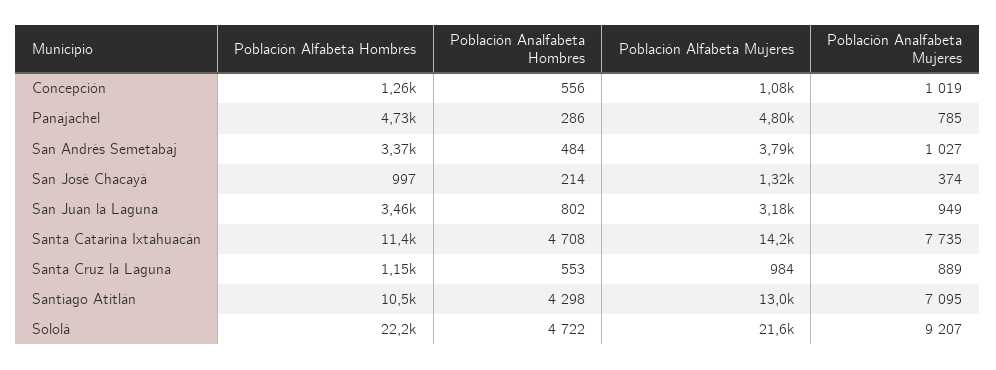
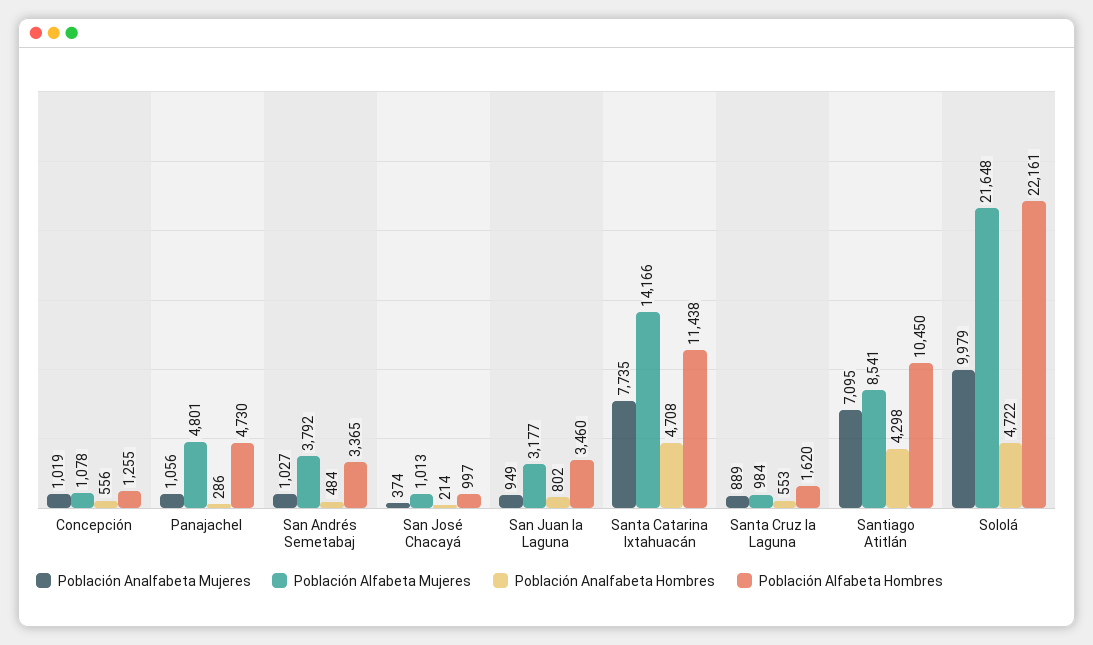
Población Analfabeta Mujeres, Panajachel: 785 -> 1056
Población Alfabeta Mujeres, San José Chacayá: 1320 -> 1013
Población Alfabeta Hombres, Santa Cruz la Laguna: 1150 -> 1620
Población Alfabeta Mujeres, Santiago Atitlán: 13000 -> 8541
Población Analfabeta Mujeres, Sololá: 9207 -> 9979

